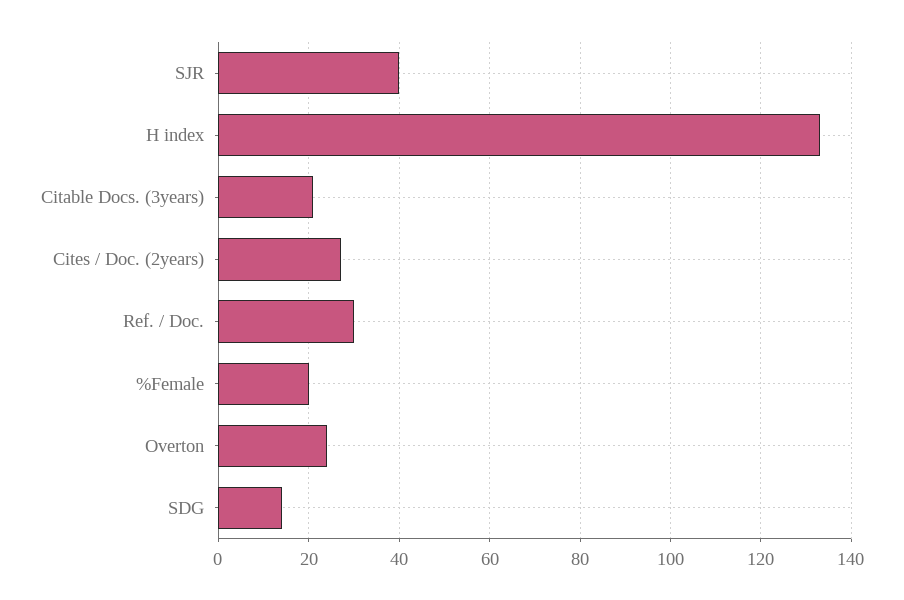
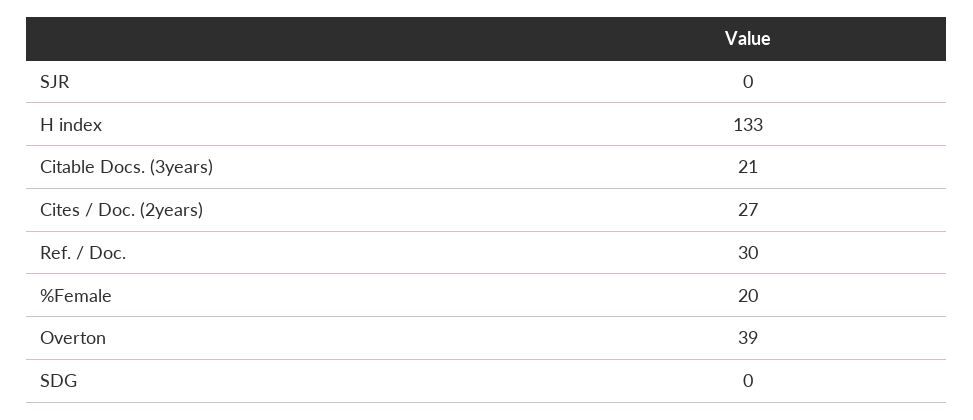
SJR: 40 -> 0
Overton: 25 -> 39
SDG: 15 -> 0

